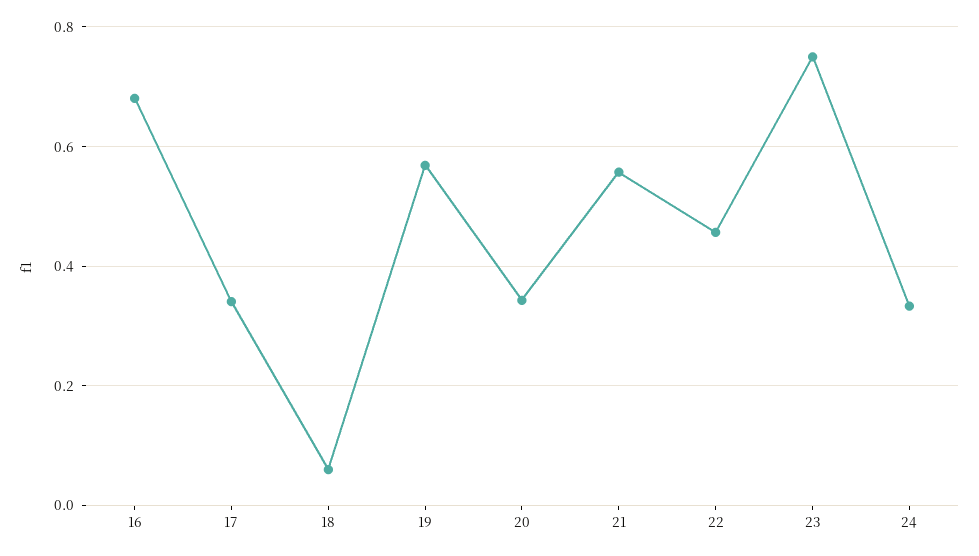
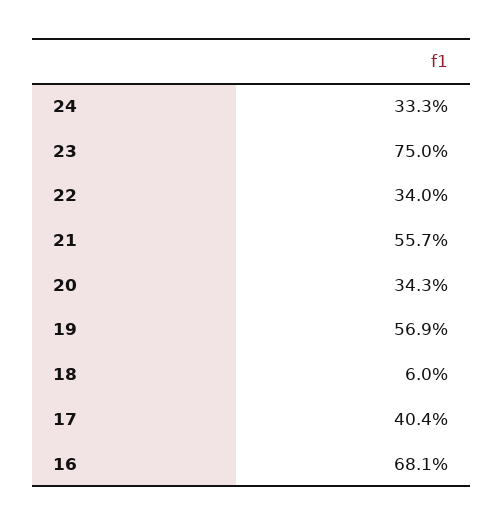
17: 0.34 -> 0.404
22: 0.46 -> 0.34

